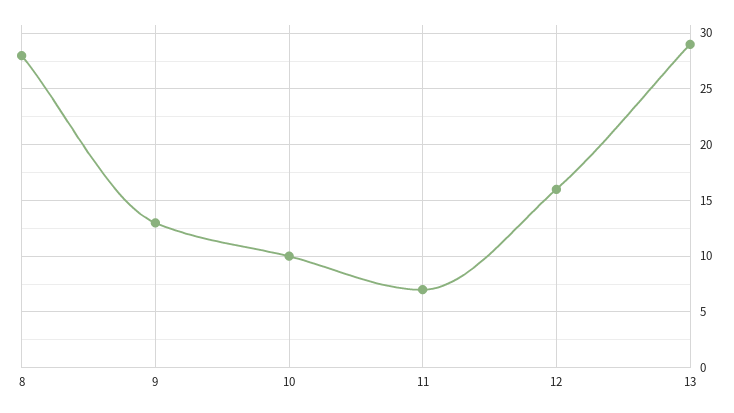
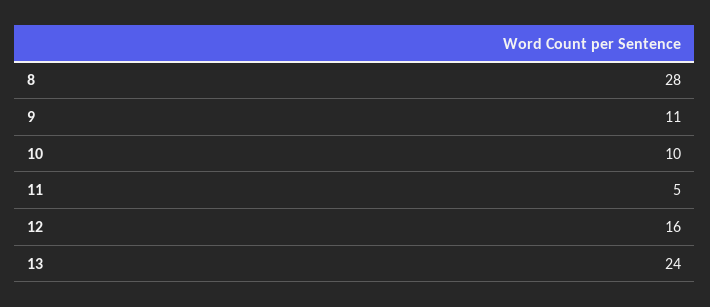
9: 13 -> 11
11: 7 -> 5
13: 29 -> 24

